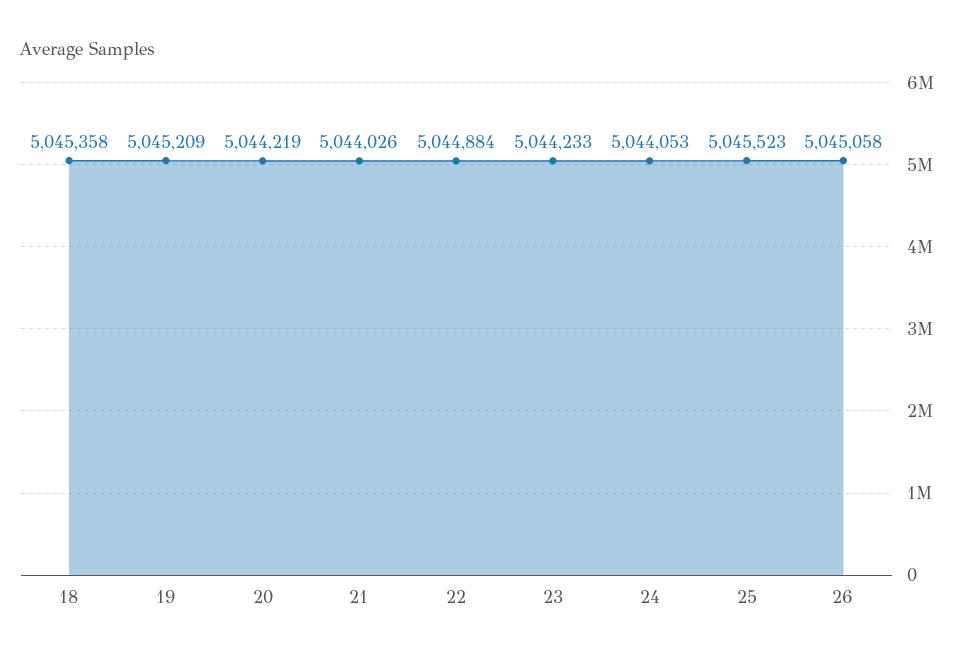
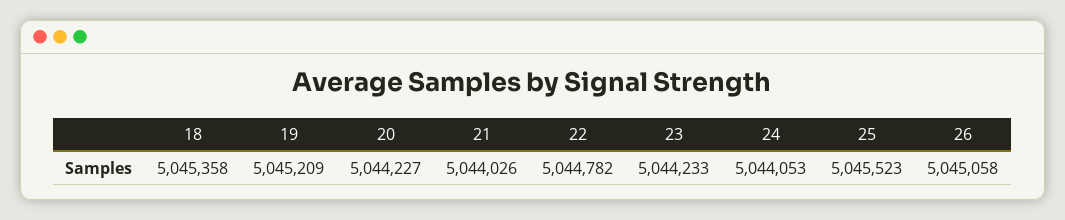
20: 5044219 -> 5044227
22: 5044884 -> 5044782

